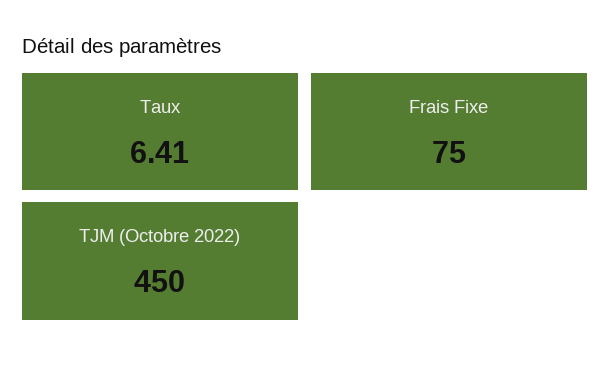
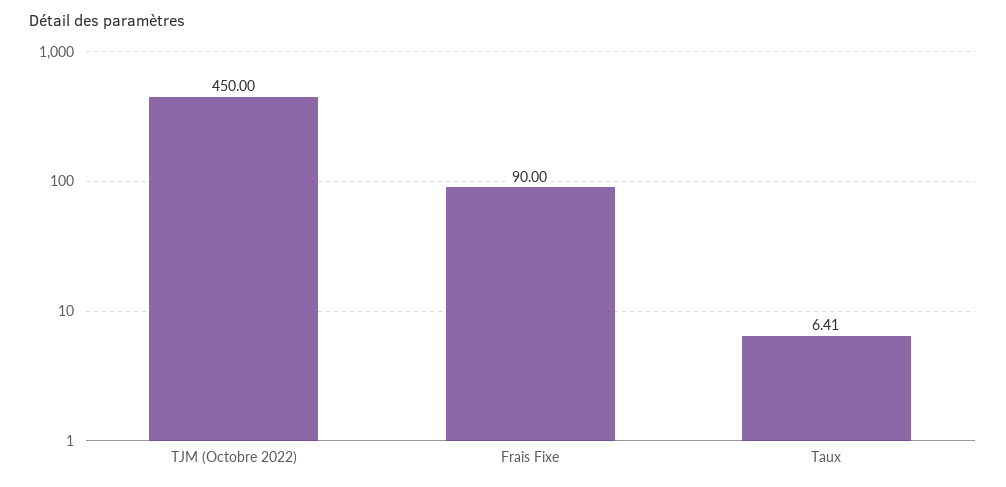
Frais Fixe: 75 -> 90

